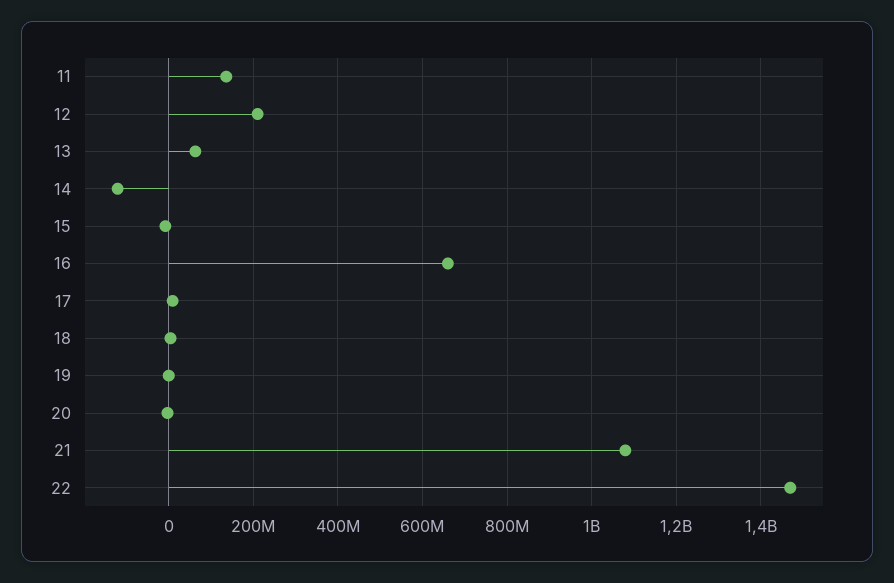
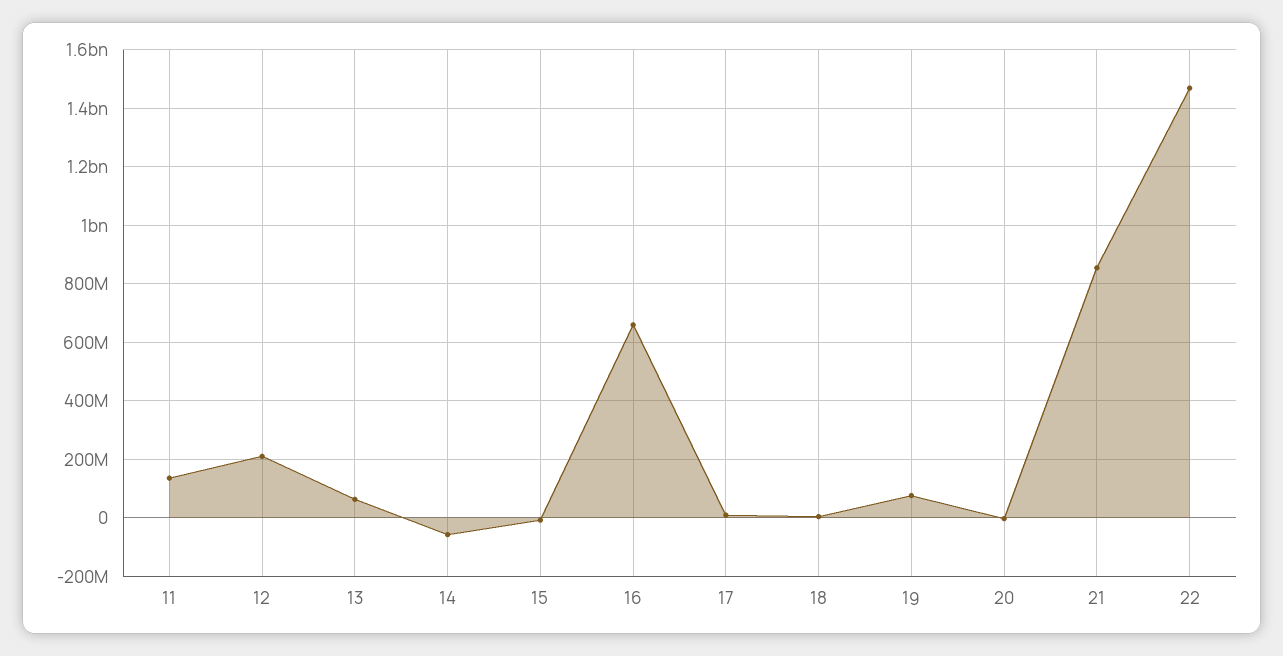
14: -120000000 -> -50000000
19: 0 -> 75000000
21: 1080000000 -> 850000000

